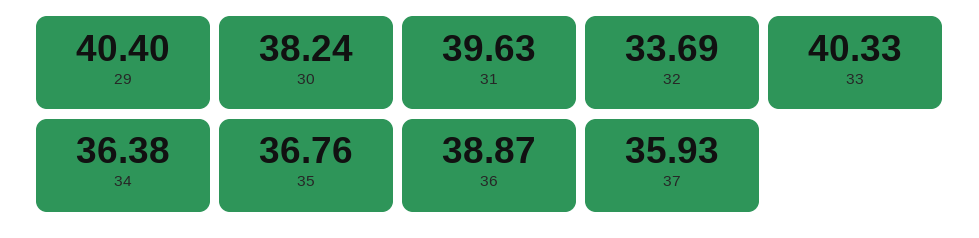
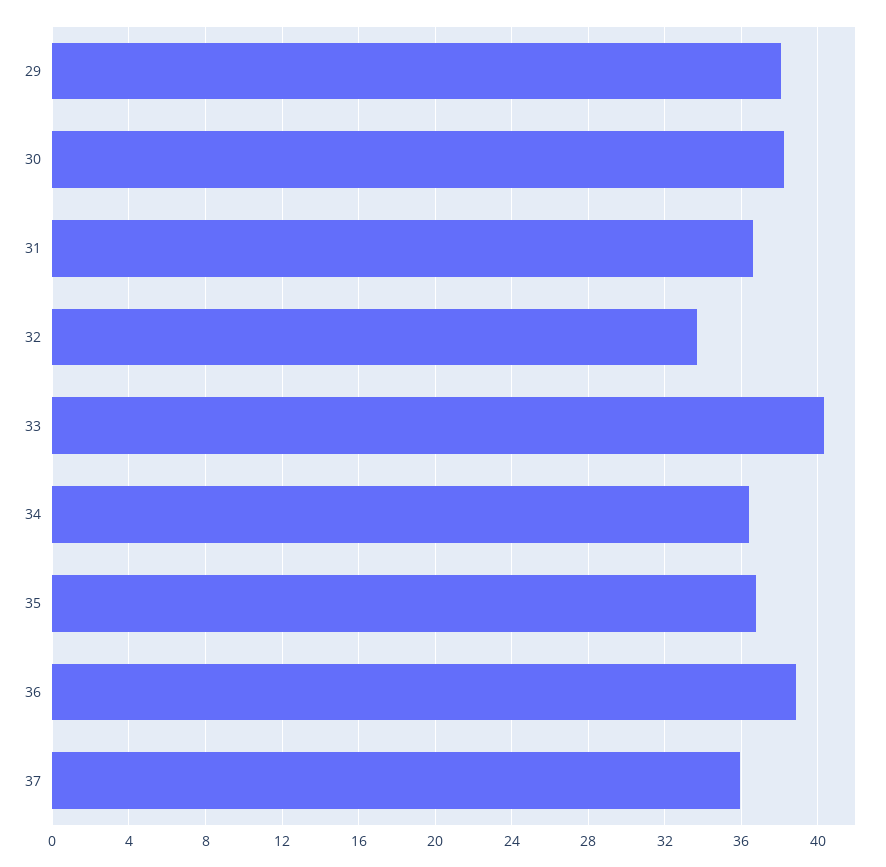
29: 40.4 -> 38
31: 39.63 -> 36.5

